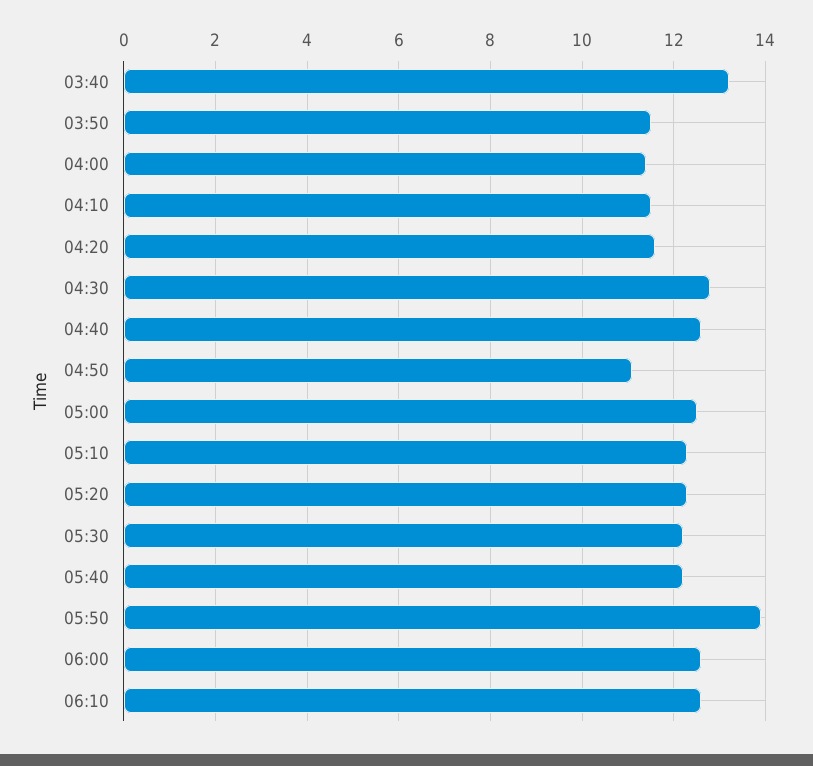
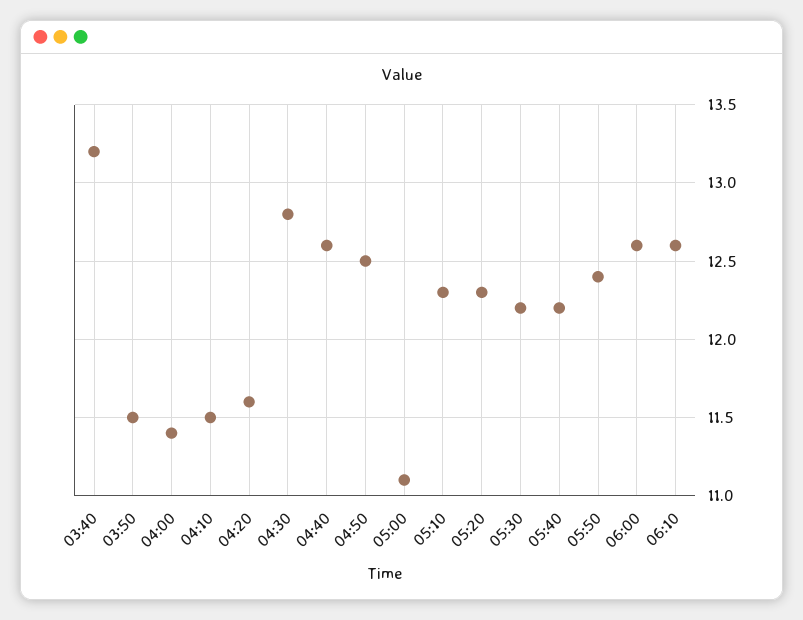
04:50: 11 -> 12.5
05:00: 12.5 -> 11.1
05:50: 14 -> 12.4

